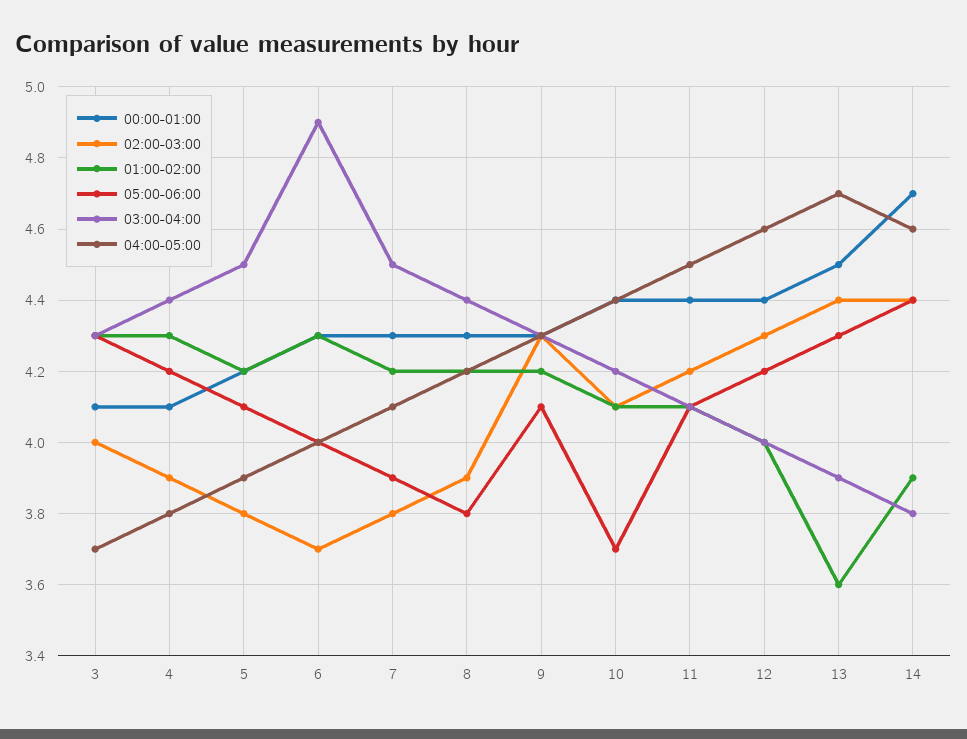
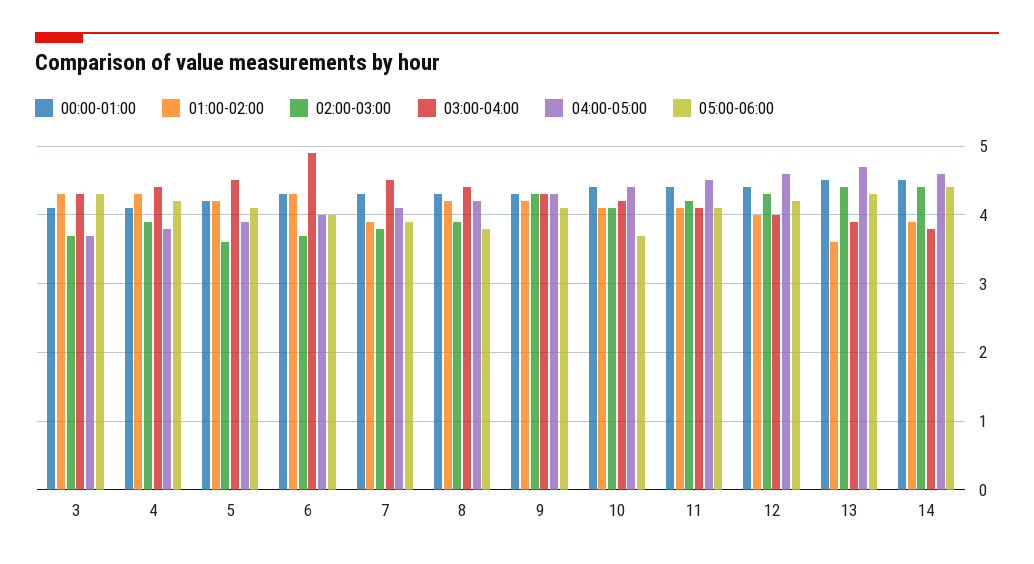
02:00-03:00, 3: 4 -> 3.7
02:00-03:00, 5: 3.8 -> 3.6
01:00-02:00, 7: 4.2 -> 3.9
00:00-01:00, 14: 4.7 -> 4.5

